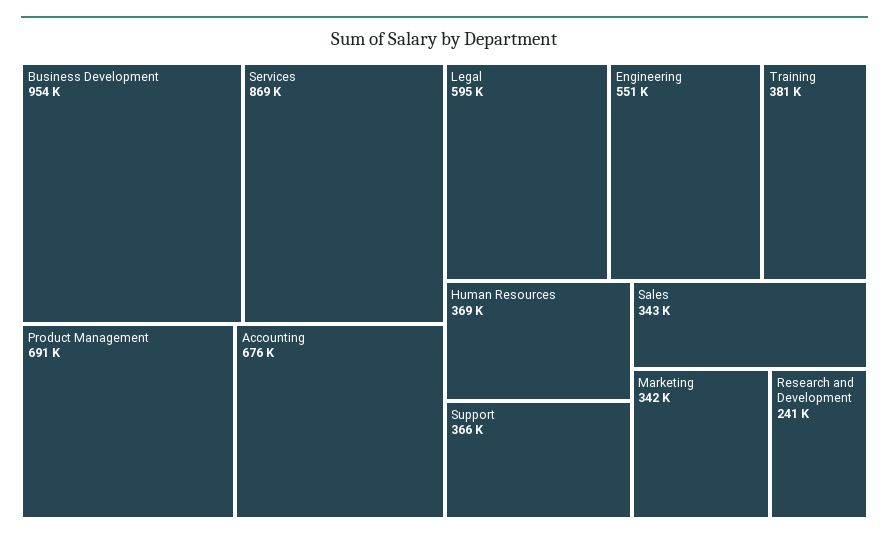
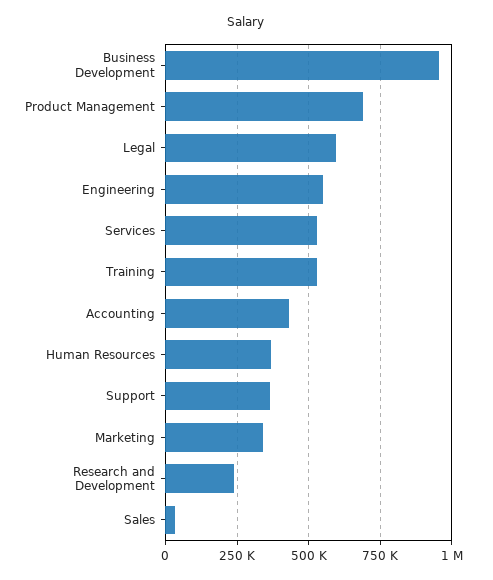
Services: 869000 -> 525000
Accounting: 676000 -> 425000
Training: 381000 -> 525000
Sales: 343000 -> 25000

